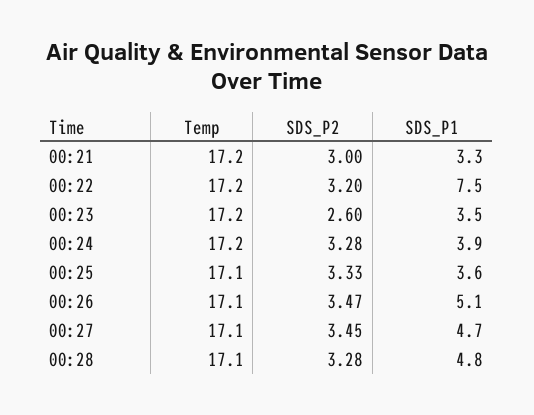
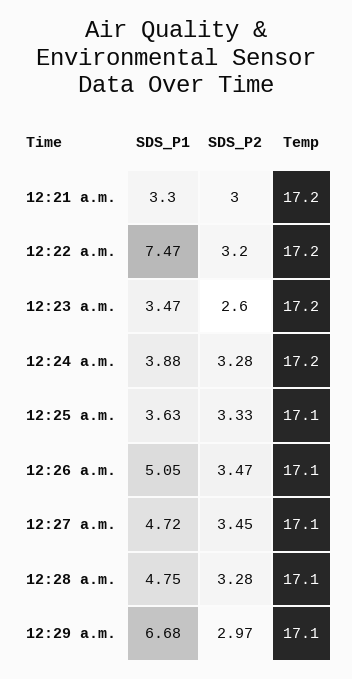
SDS_P1, 12:29 a.m.: none -> 6.68
SDS_P2, 12:29 a.m.: none -> 2.97
Temp, 12:29 a.m.: none -> 17.1

